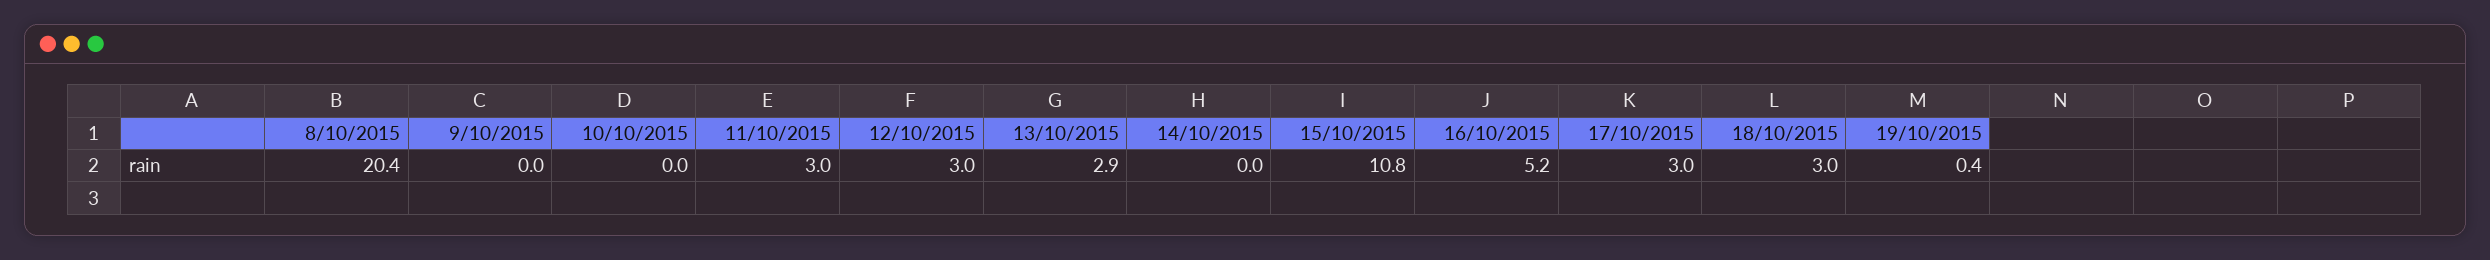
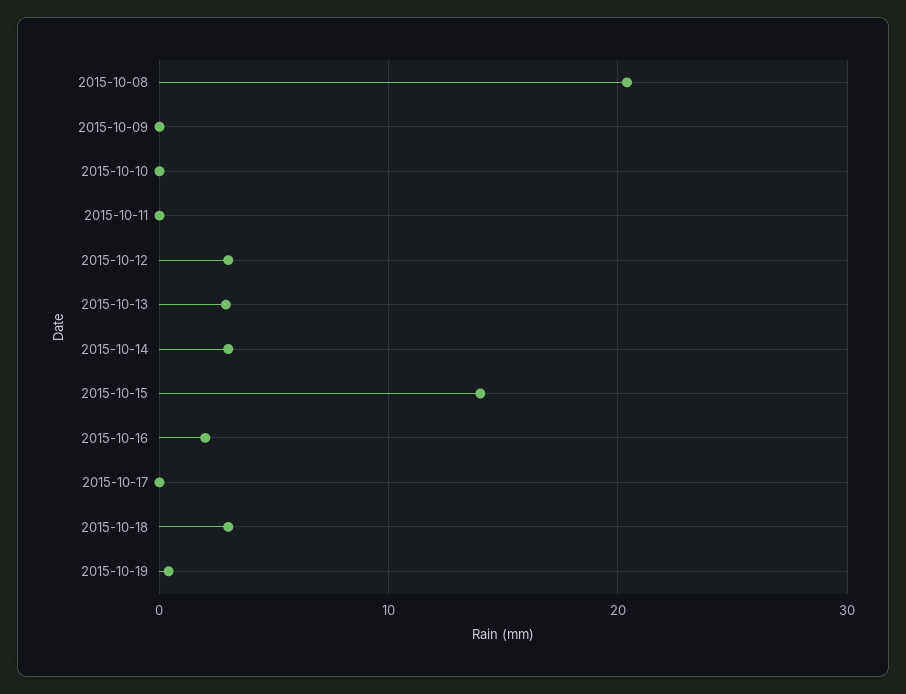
11/10/2015: 3 -> 0
14/10/2015: 0 -> 3
15/10/2015: 10.8 -> 14
16/10/2015: 5.2 -> 2
17/10/2015: 3 -> 0

